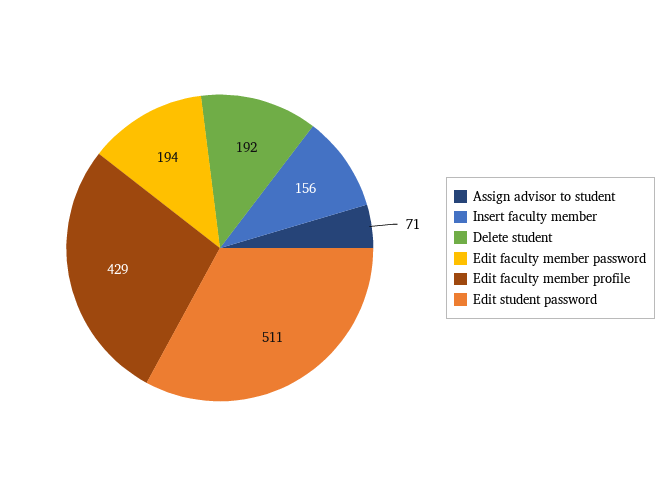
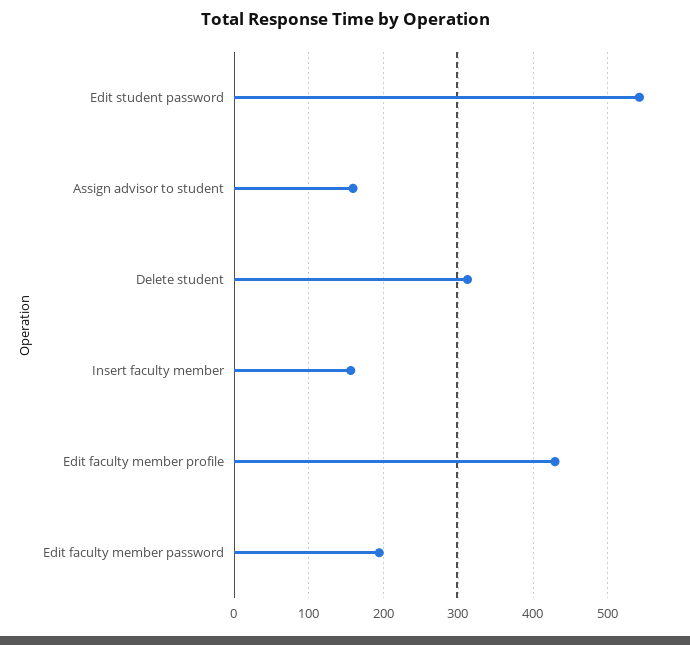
Assign advisor to student: 71 -> 160
Delete student: 192 -> 310
Edit student password: 511 -> 540

